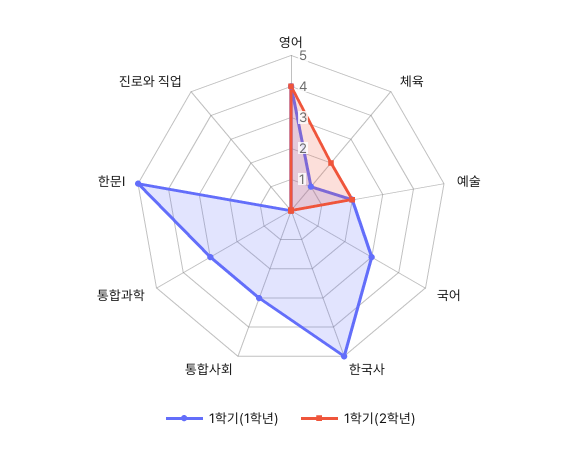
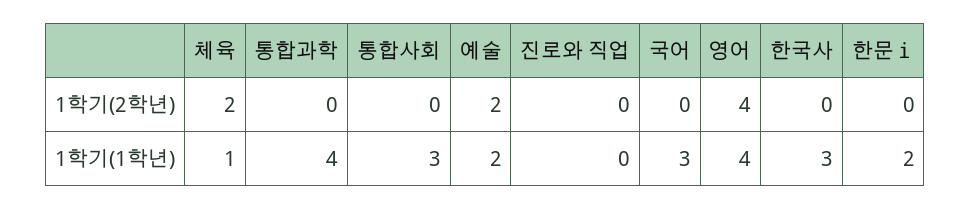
1학기(1학년), 한국사: 5 -> 3
1학기(1학년), 통합과학: 3 -> 4
1학기(1학년), 한문Ⅰ: 5 -> 2

